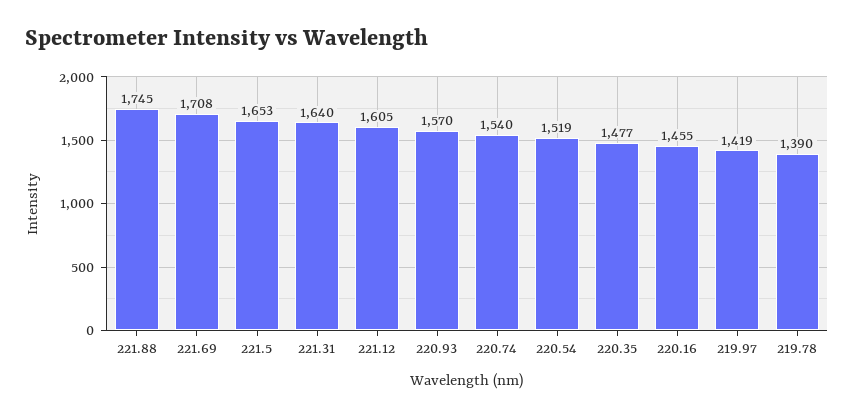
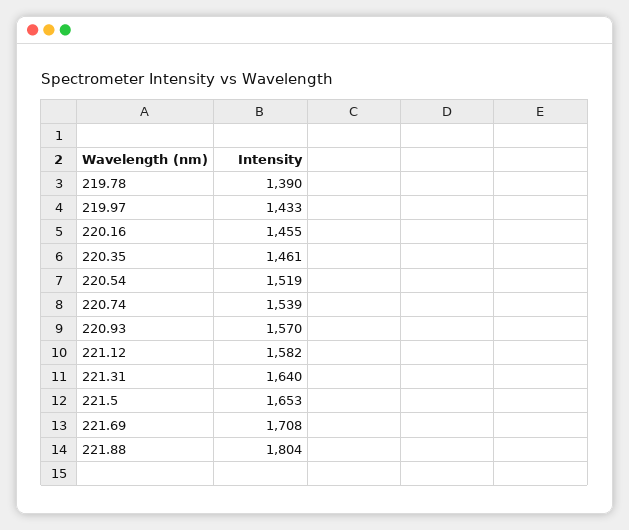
221.88: 1745 -> 1804
221.12: 1605 -> 1582
220.74: 1540 -> 1539
220.35: 1477 -> 1461
219.97: 1419 -> 1433

